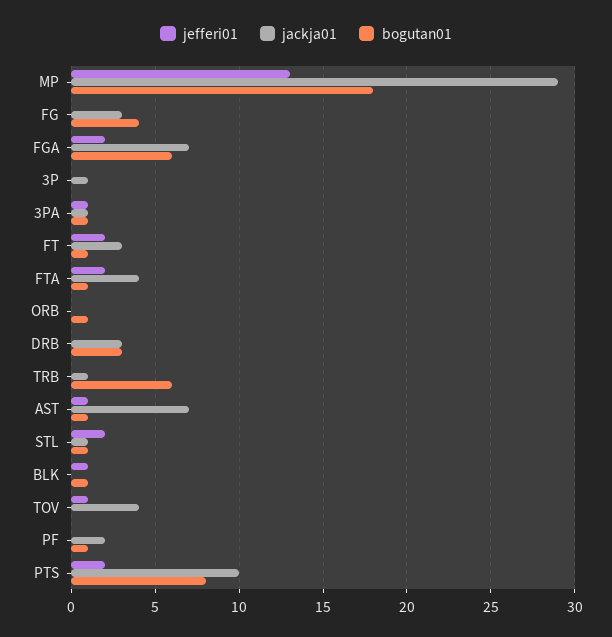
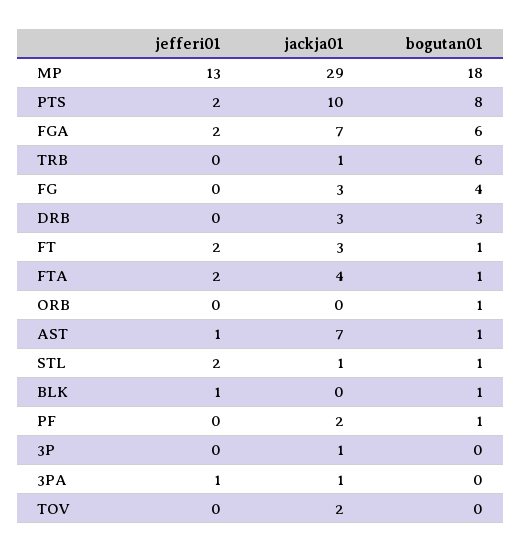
bogutan01, 3PA: 1 -> 0
jefferi01, TOV: 1 -> 0
jackja01, TOV: 4 -> 2

